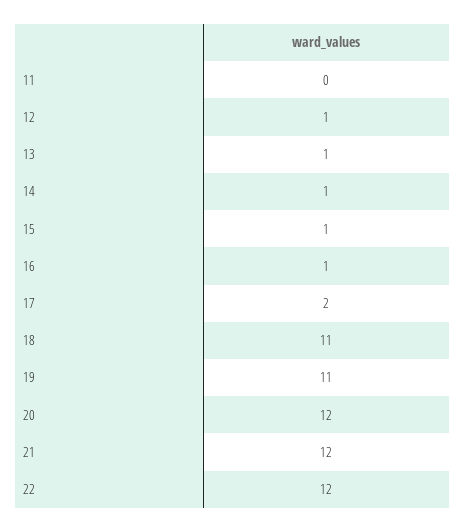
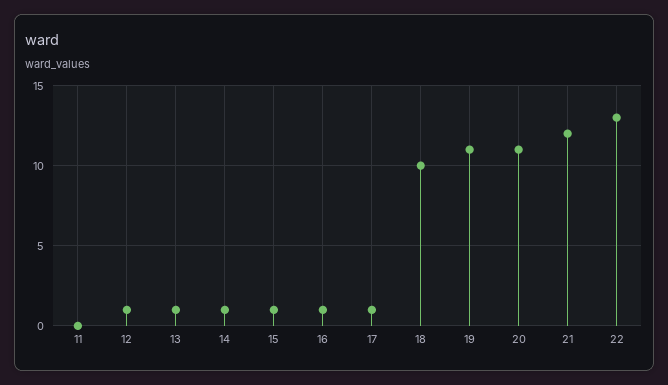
17: 2 -> 1
18: 11 -> 10
20: 12 -> 11
22: 12 -> 13

